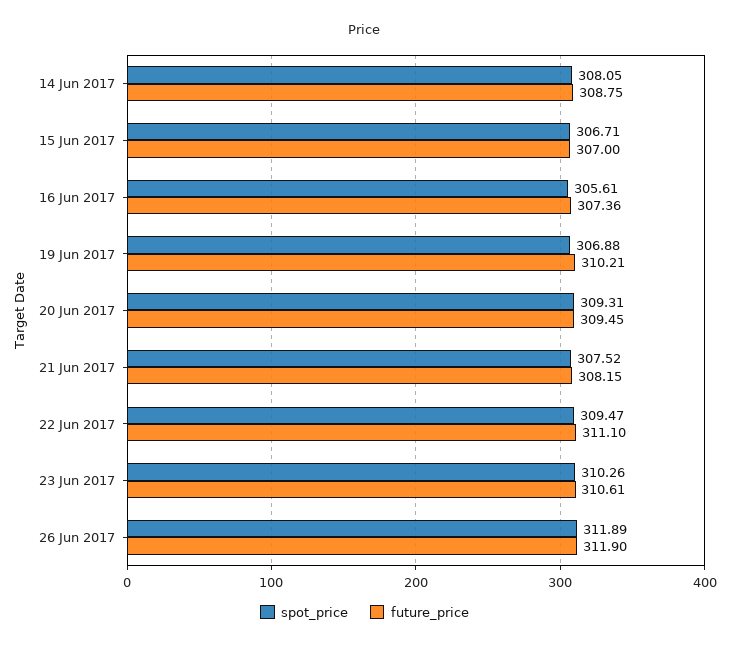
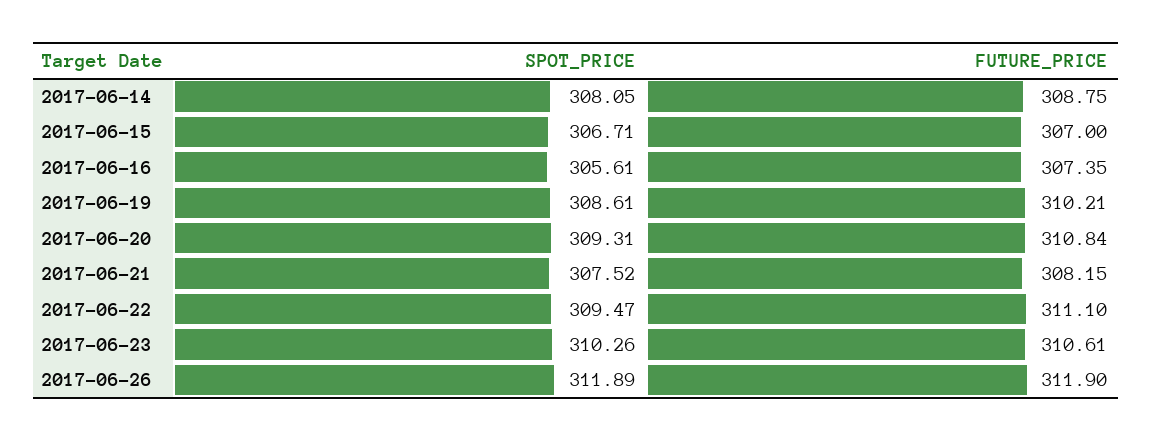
future_price, 16 Jun 2017: 307.36 -> 307.35
spot_price, 19 Jun 2017: 306.88 -> 308.61
future_price, 20 Jun 2017: 309.45 -> 310.84

